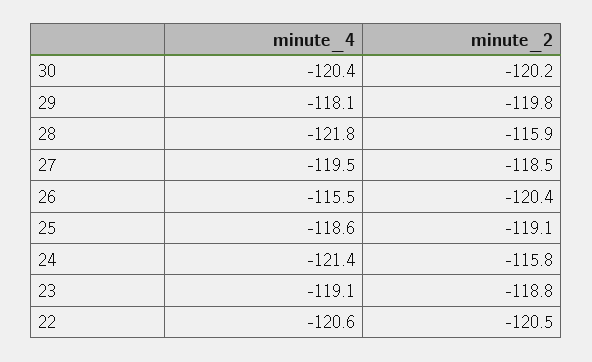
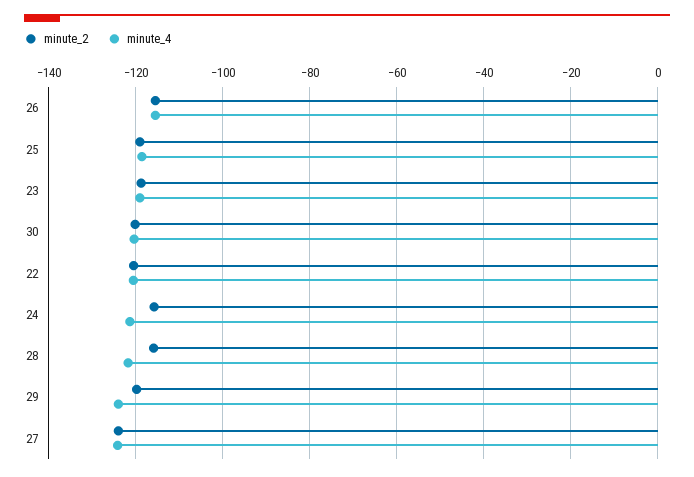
minute_4, 29: -118.1 -> -124
minute_4, 27: -119.5 -> -124
minute_2, 27: -118.5 -> -124
minute_2, 26: -120.4 -> -116

